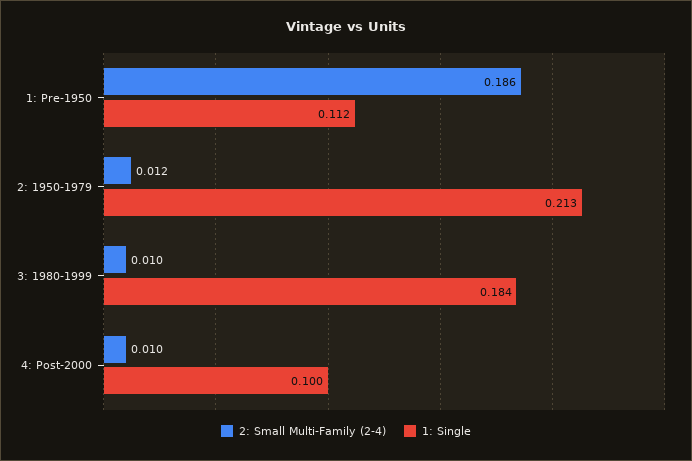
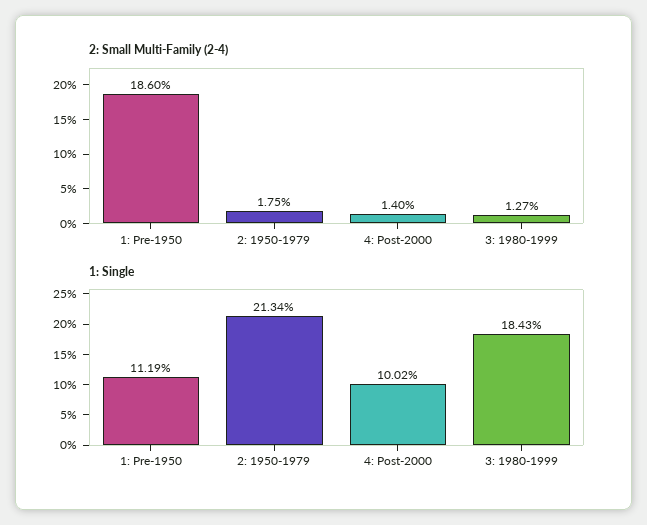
2: Small Multi-Family (2-4), 2: 1950-1979: 0.012 -> 0.0175
2: Small Multi-Family (2-4), 3: 1980-1999: 0.01 -> 0.0127
2: Small Multi-Family (2-4), 4: Post-2000: 0.01 -> 0.014

